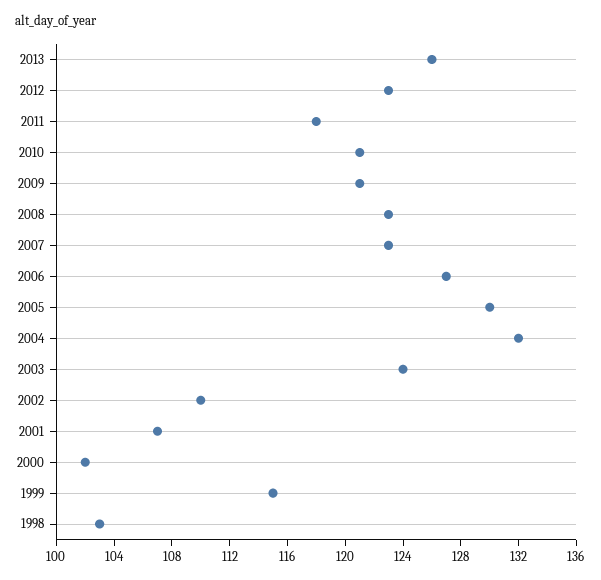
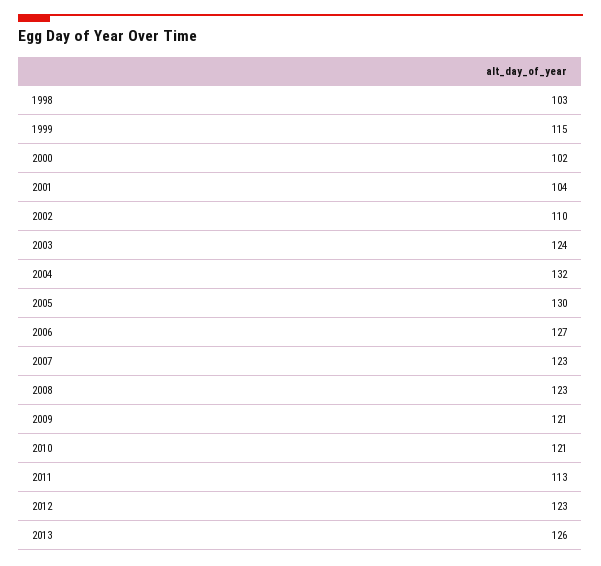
2011: 118 -> 113
2001: 107 -> 104

